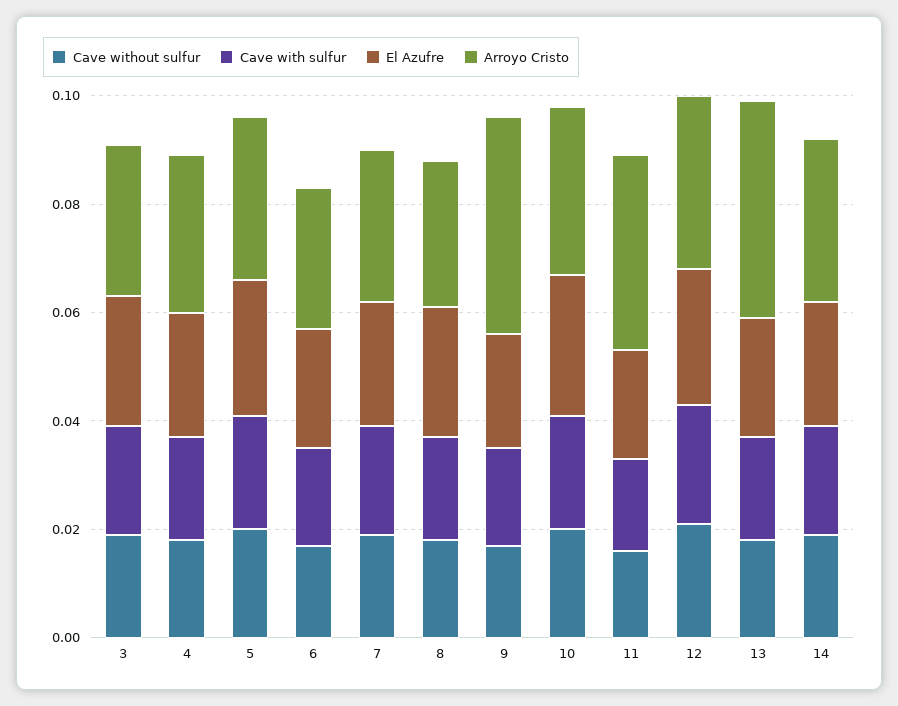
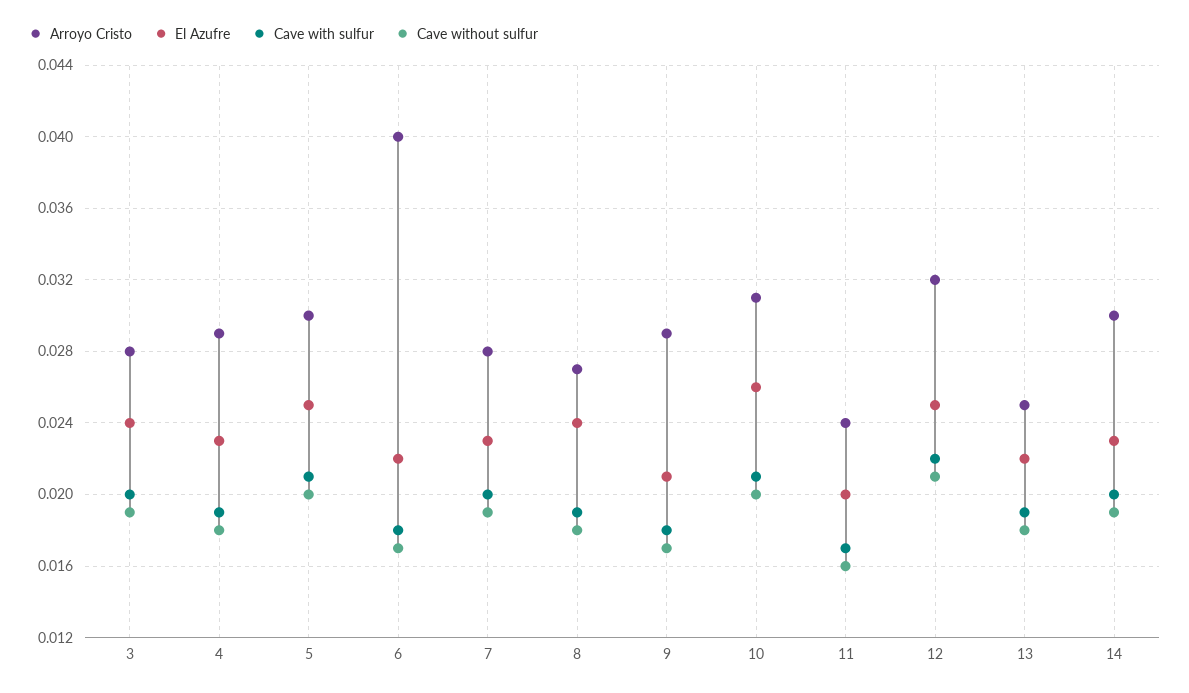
Arroyo Cristo, 6: 0.025 -> 0.04
Arroyo Cristo, 9: 0.04 -> 0.029
Arroyo Cristo, 11: 0.035 -> 0.024
Arroyo Cristo, 13: 0.04 -> 0.025

